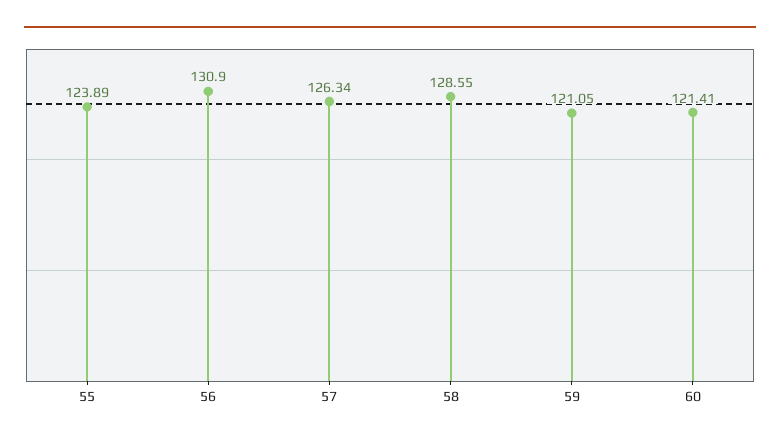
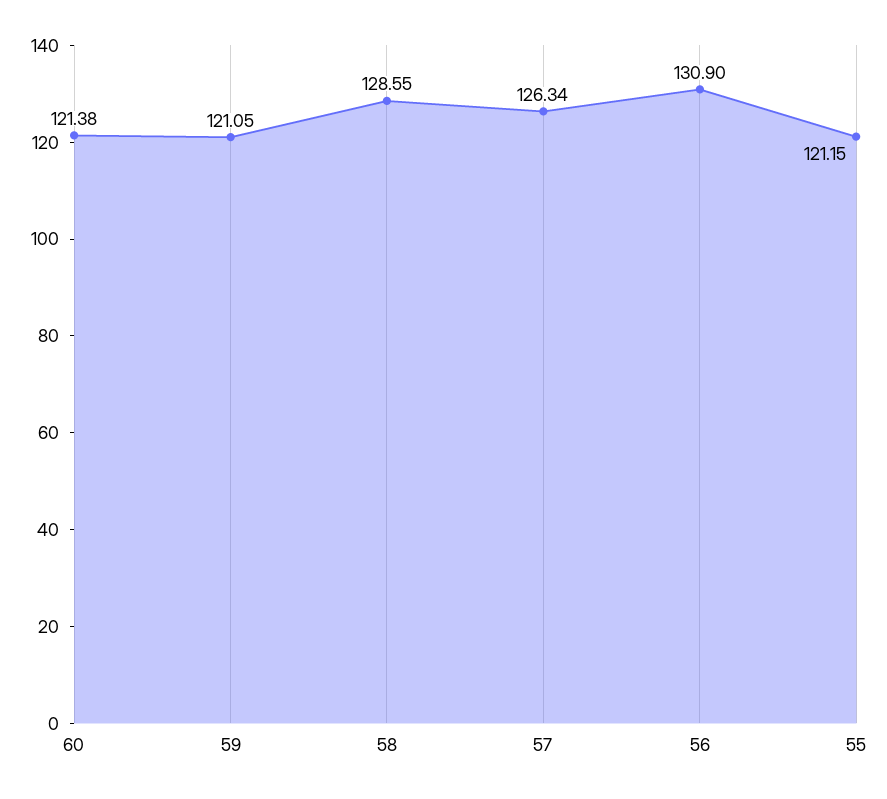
55: 123.89 -> 121.15
60: 121.41 -> 121.38

